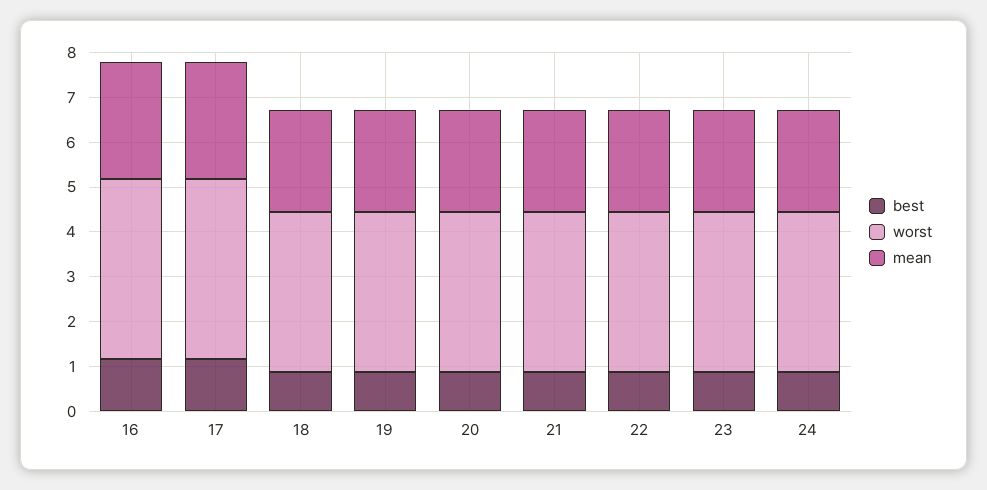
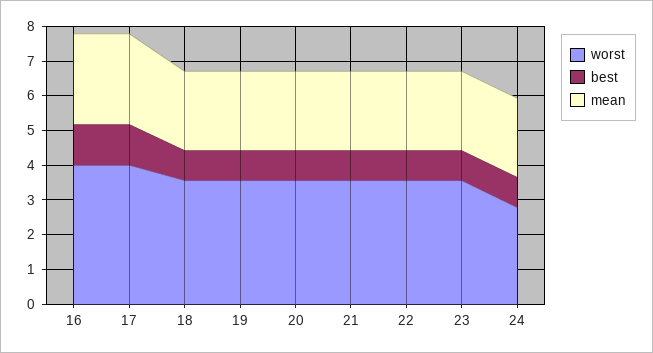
worst, 24: 3.6 -> 2.75

